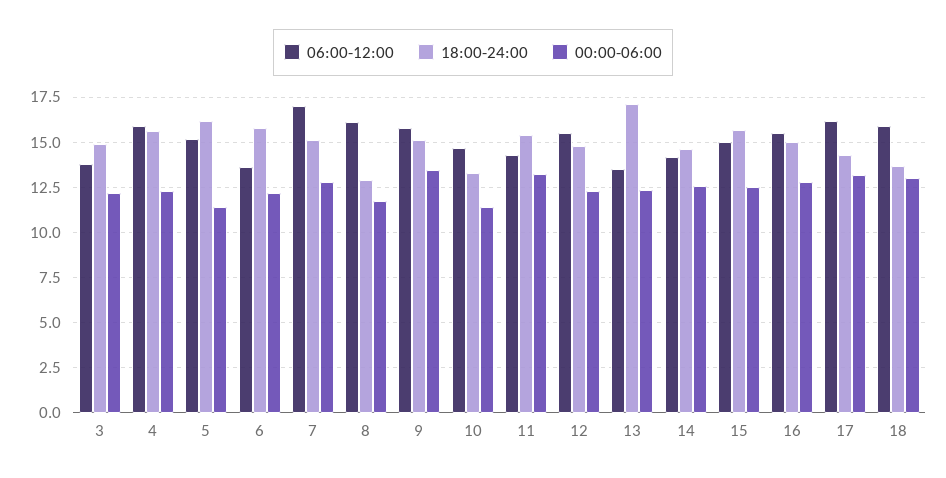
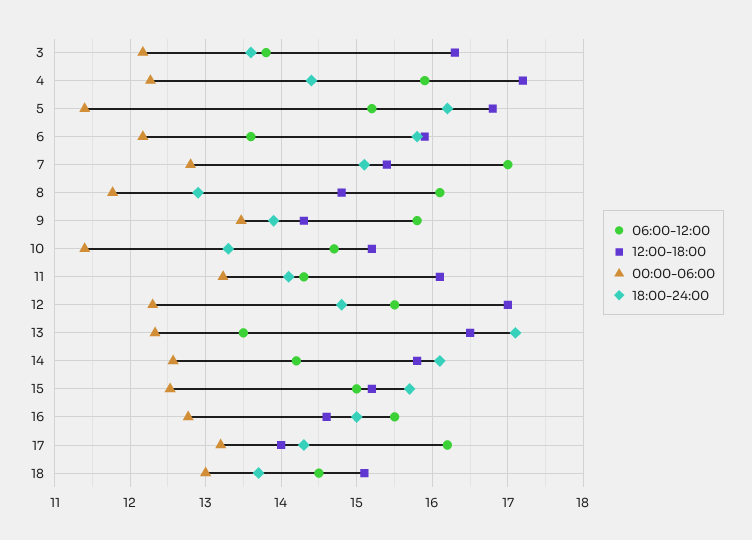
18:00-24:00, 3: 15 -> 13.6
18:00-24:00, 4: 15.5 -> 14.4
18:00-24:00, 9: 15 -> 13.9
18:00-24:00, 11: 15.5 -> 14.1
18:00-24:00, 14: 14.5 -> 16.1
06:00-12:00, 18: 16 -> 14.5
12:00-18:00, 3: none -> 16.3
12:00-18:00, 4: none -> 17.2
12:00-18:00, 5: none -> 16.8
12:00-18:00, 6: none -> 15.9
12:00-18:00, 7: none -> 15.4
12:00-18:00, 8: none -> 14.8
12:00-18:00, 9: none -> 14.3
12:00-18:00, 10: none -> 15.2
12:00-18:00, 11: none -> 16.1
12:00-18:00, 12: none -> 17
12:00-18:00, 13: none -> 16.5
12:00-18:00, 14: none -> 15.8
12:00-18:00, 15: none -> 15.2
12:00-18:00, 16: none -> 14.6
12:00-18:00, 17: none -> 14
12:00-18:00, 18: none -> 15.1

